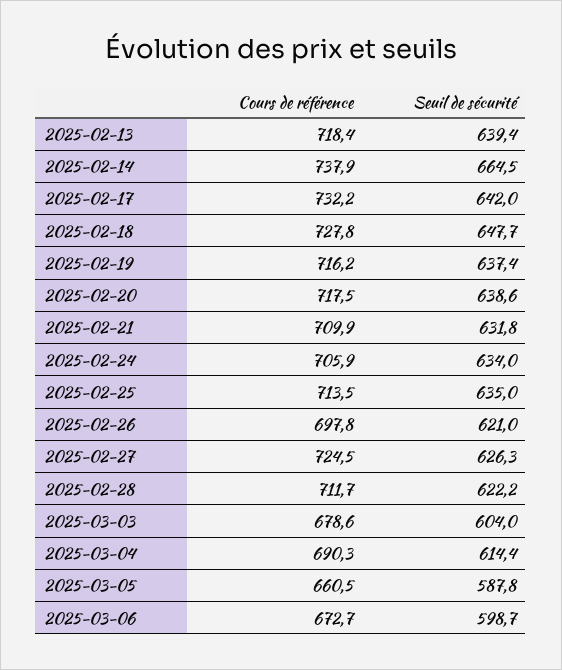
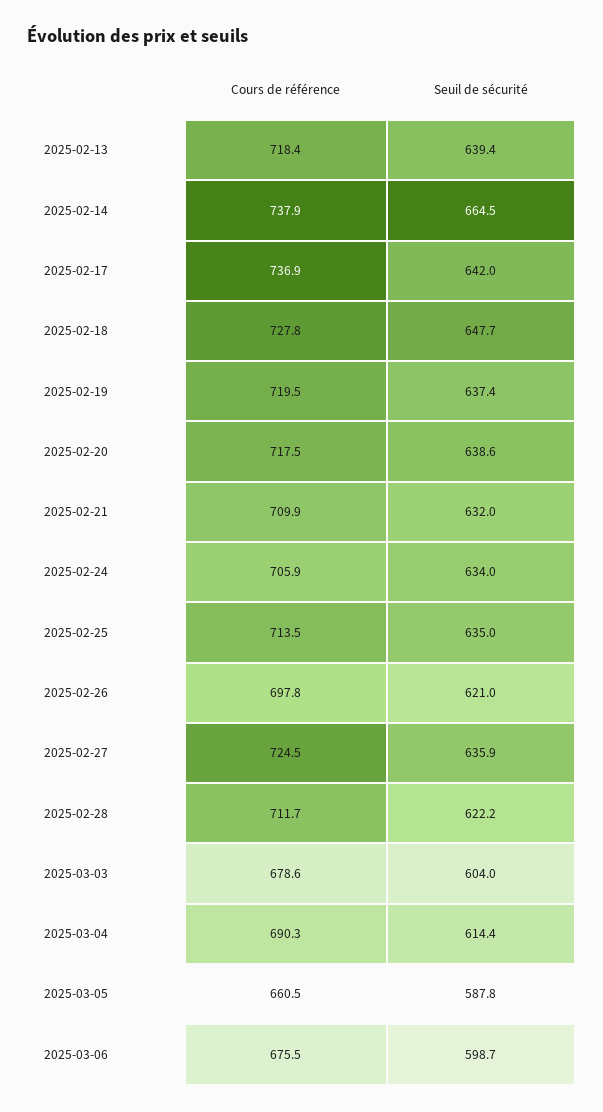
Cours de référence, 2025-02-17: 732.2 -> 736.9
Cours de référence, 2025-02-19: 716.2 -> 719.5
Seuil de sécurité, 2025-02-21: 631.8 -> 632
Seuil de sécurité, 2025-02-27: 626.3 -> 635.9
Cours de référence, 2025-03-06: 672.7 -> 675.5

